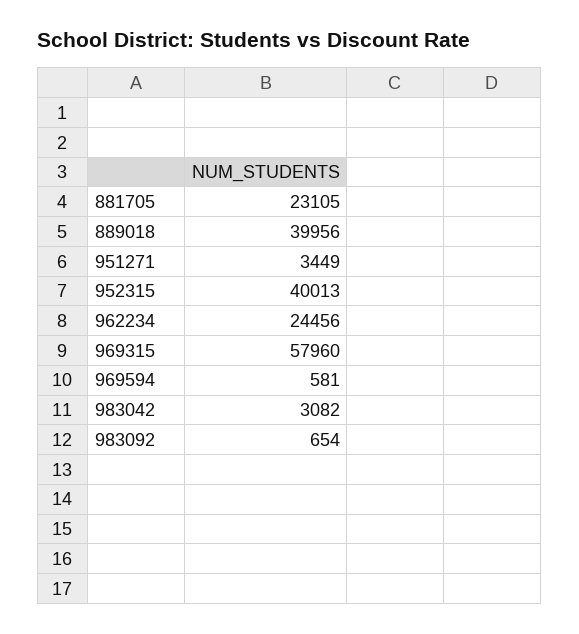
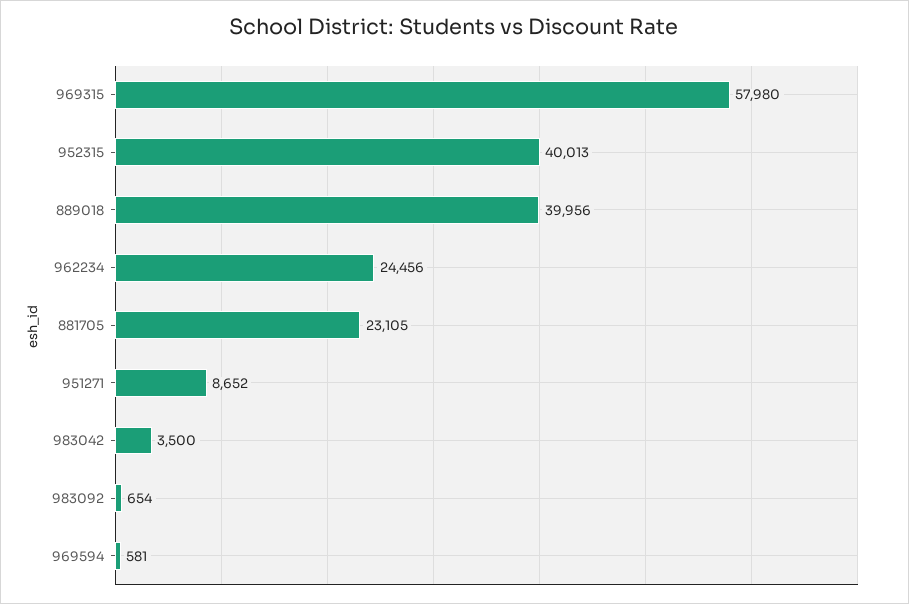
951271: 3449 -> 8652
969315: 57960 -> 57980
983042: 3082 -> 3500

